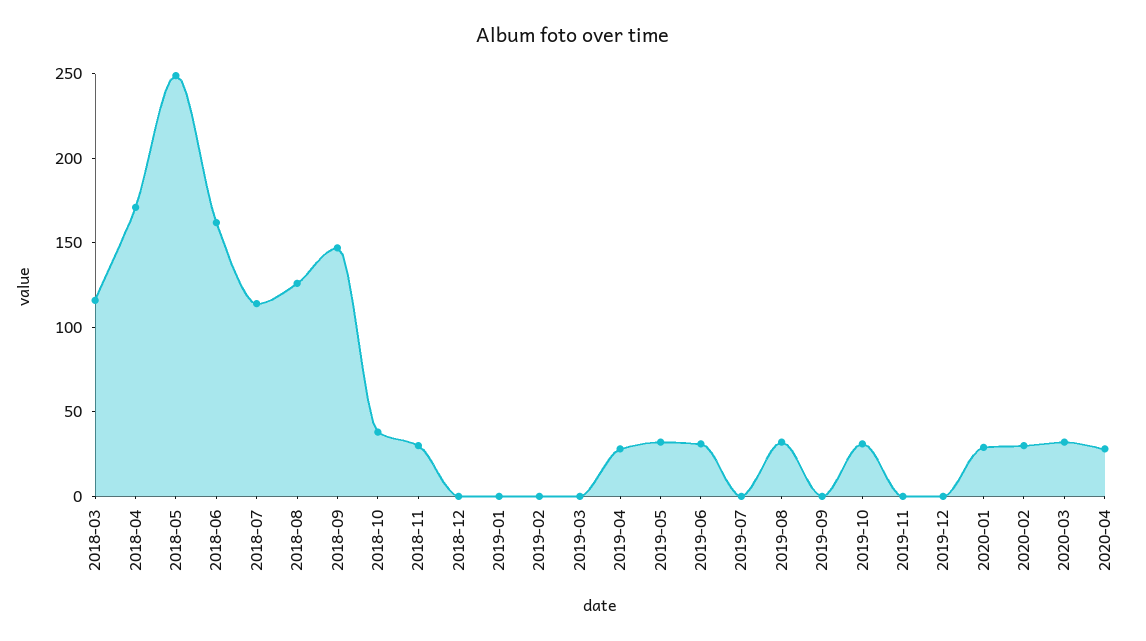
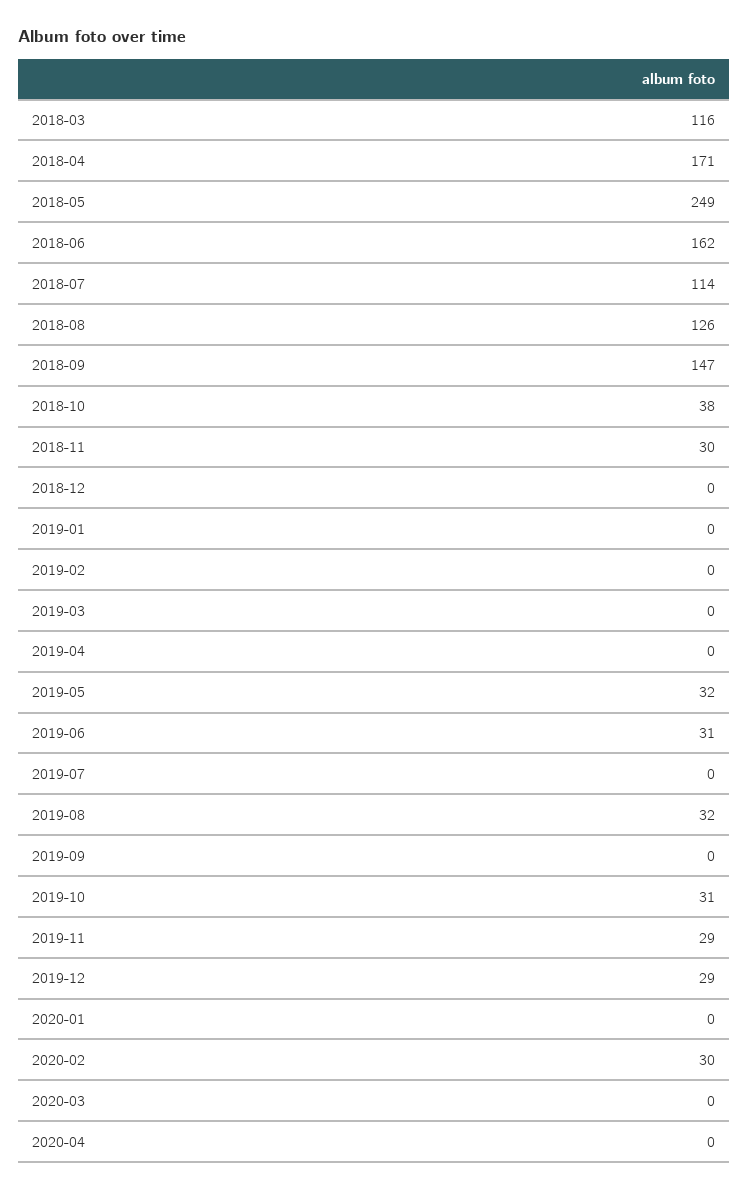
2019-04: 30 -> 0
2019-11: 0 -> 29
2019-12: 0 -> 29
2020-01: 30 -> 0
2020-03: 30 -> 0
2020-04: 30 -> 0

